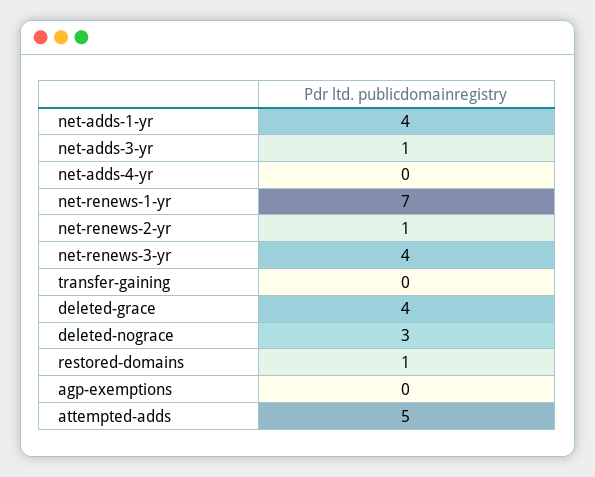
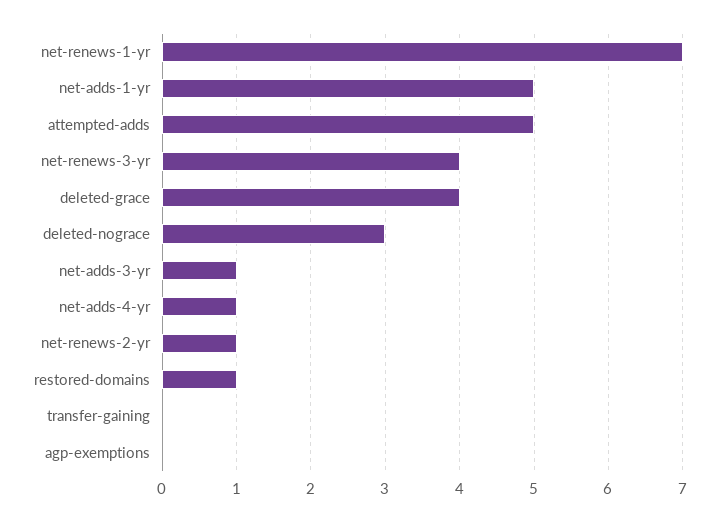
net-adds-1-yr: 4 -> 5
net-adds-4-yr: 0 -> 1

